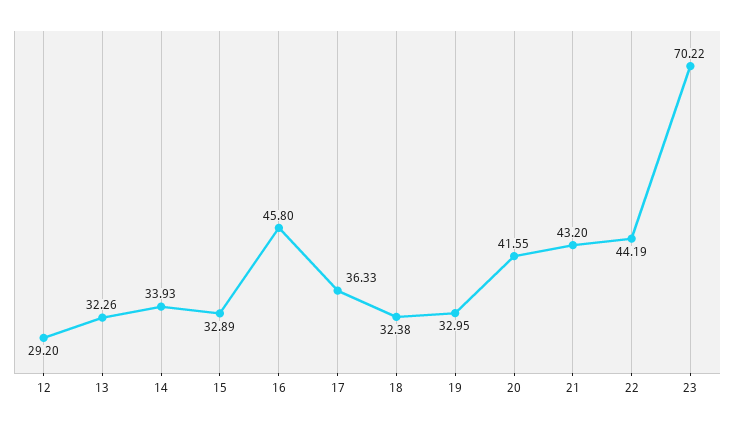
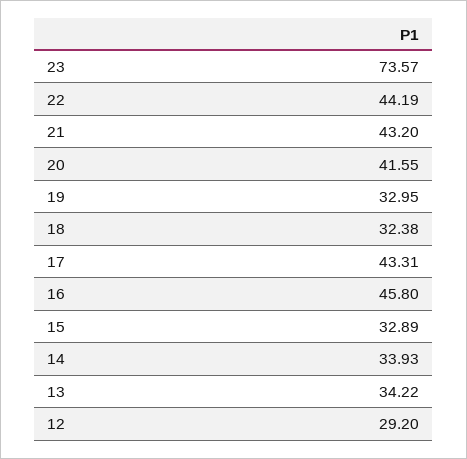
13: 32.26 -> 34.22
17: 36.33 -> 43.31
23: 70.22 -> 73.57

